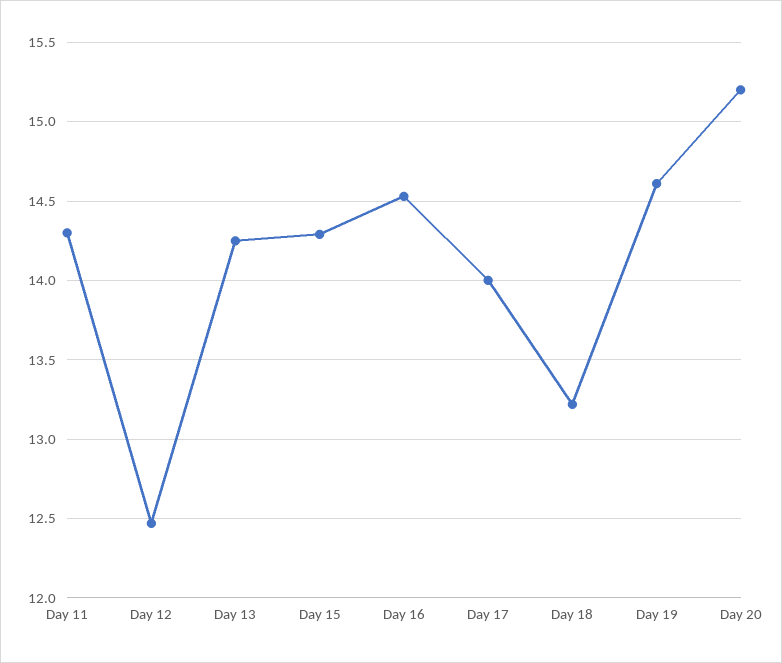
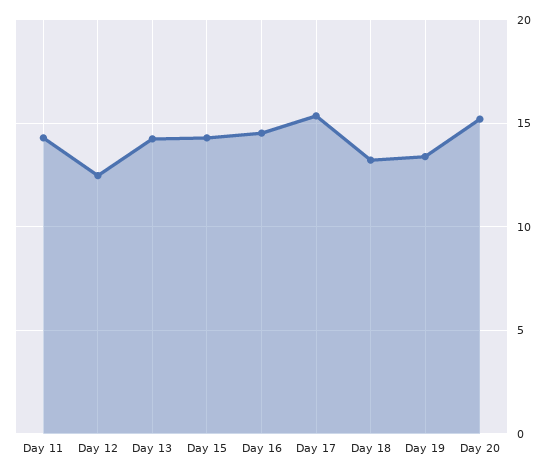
Day 17: 14 -> 15.5
Day 19: 14.6 -> 13.5

